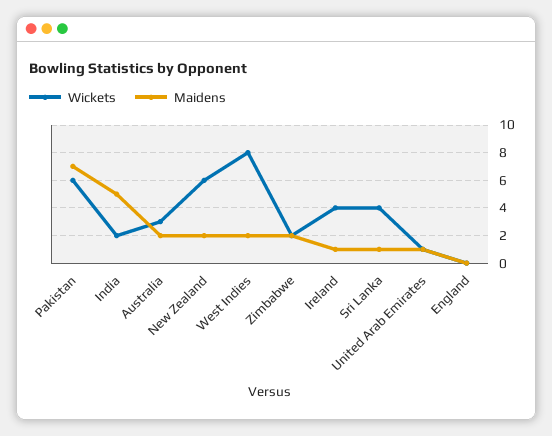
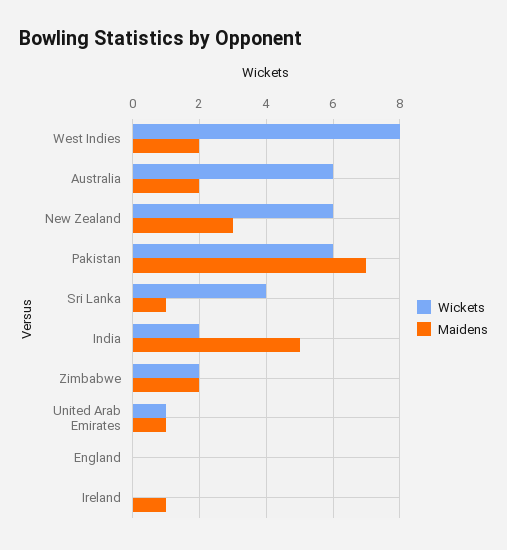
Wickets, Australia: 3 -> 6
Maidens, New Zealand: 2 -> 3
Wickets, Ireland: 4 -> 0

